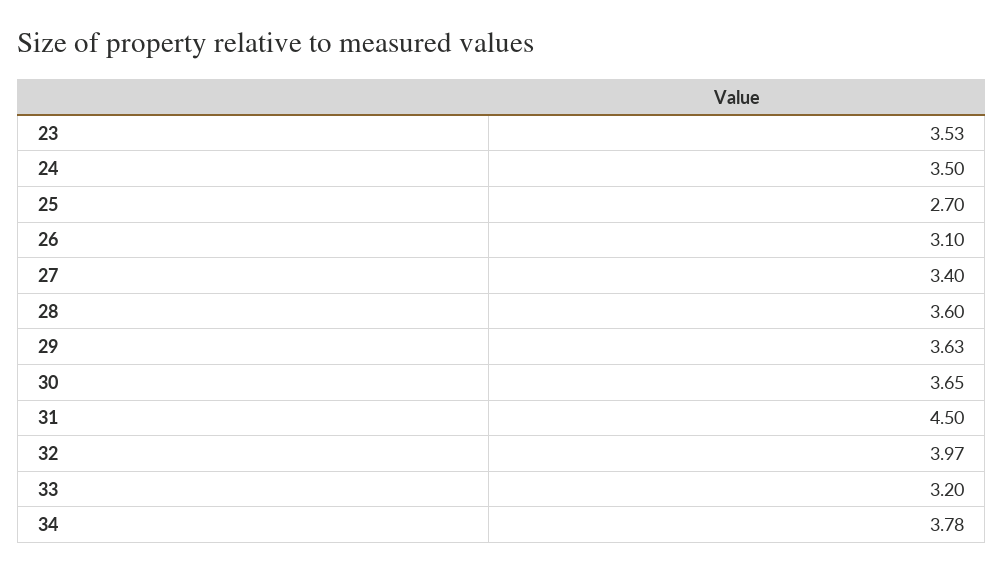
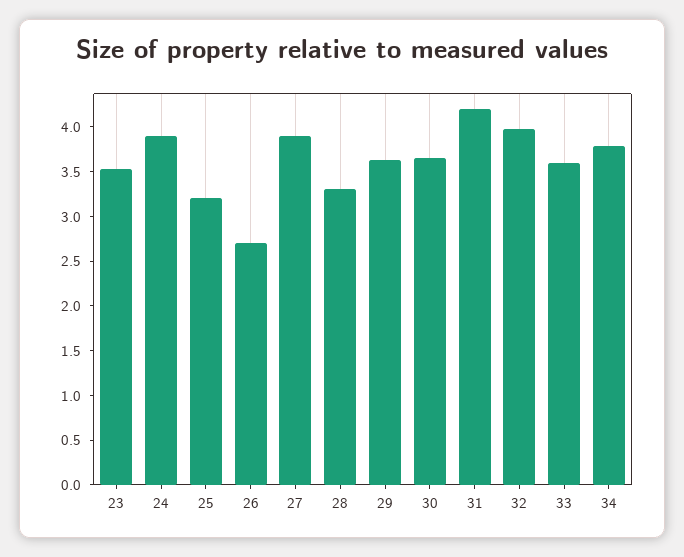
24: 3.5 -> 3.9
25: 2.7 -> 3.2
26: 3.1 -> 2.7
27: 3.4 -> 3.9
28: 3.6 -> 3.3
31: 4.5 -> 4.2
33: 3.2 -> 3.6

